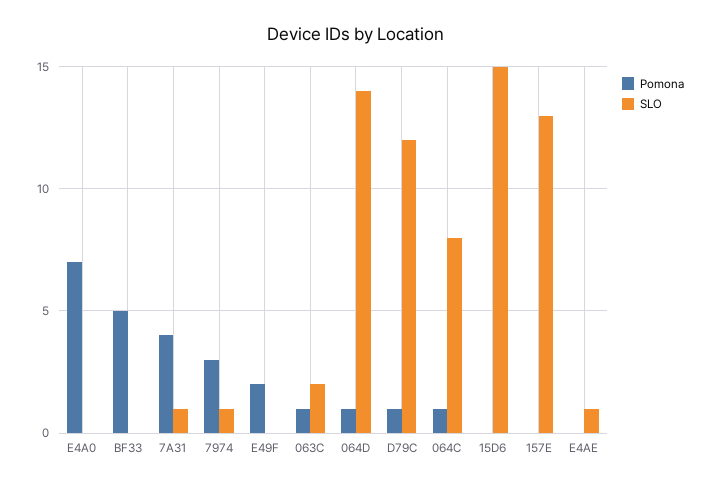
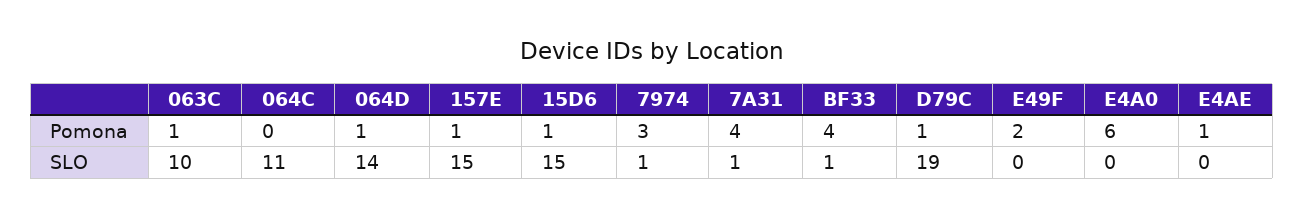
Pomona, E4A0: 7 -> 6
Pomona, BF33: 5 -> 4
SLO, BF33: 0 -> 1
SLO, 063C: 2 -> 10
SLO, D79C: 12 -> 19
Pomona, 064C: 1 -> 0
SLO, 064C: 8 -> 11
Pomona, 15D6: 0 -> 1
Pomona, 157E: 0 -> 1
SLO, 157E: 13 -> 15
Pomona, E4AE: 0 -> 1
SLO, E4AE: 1 -> 0

